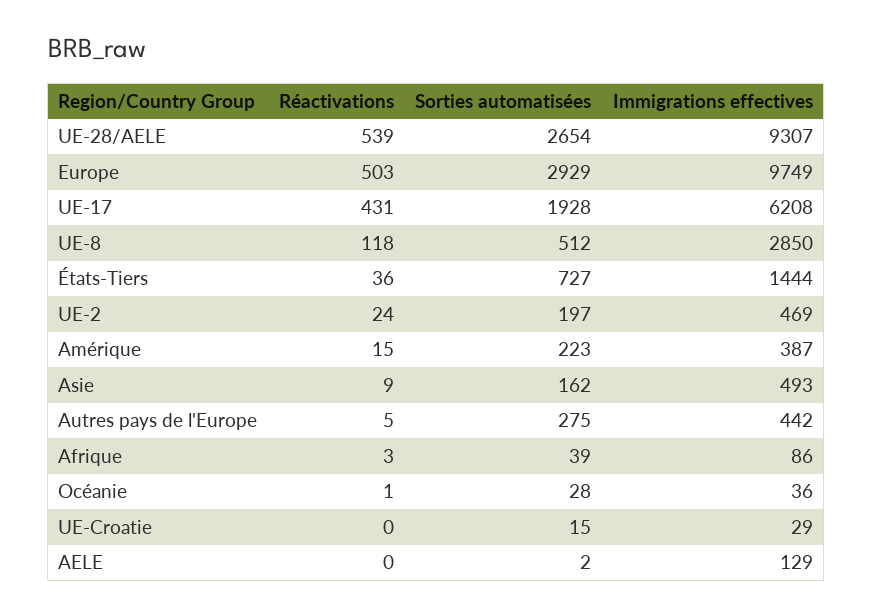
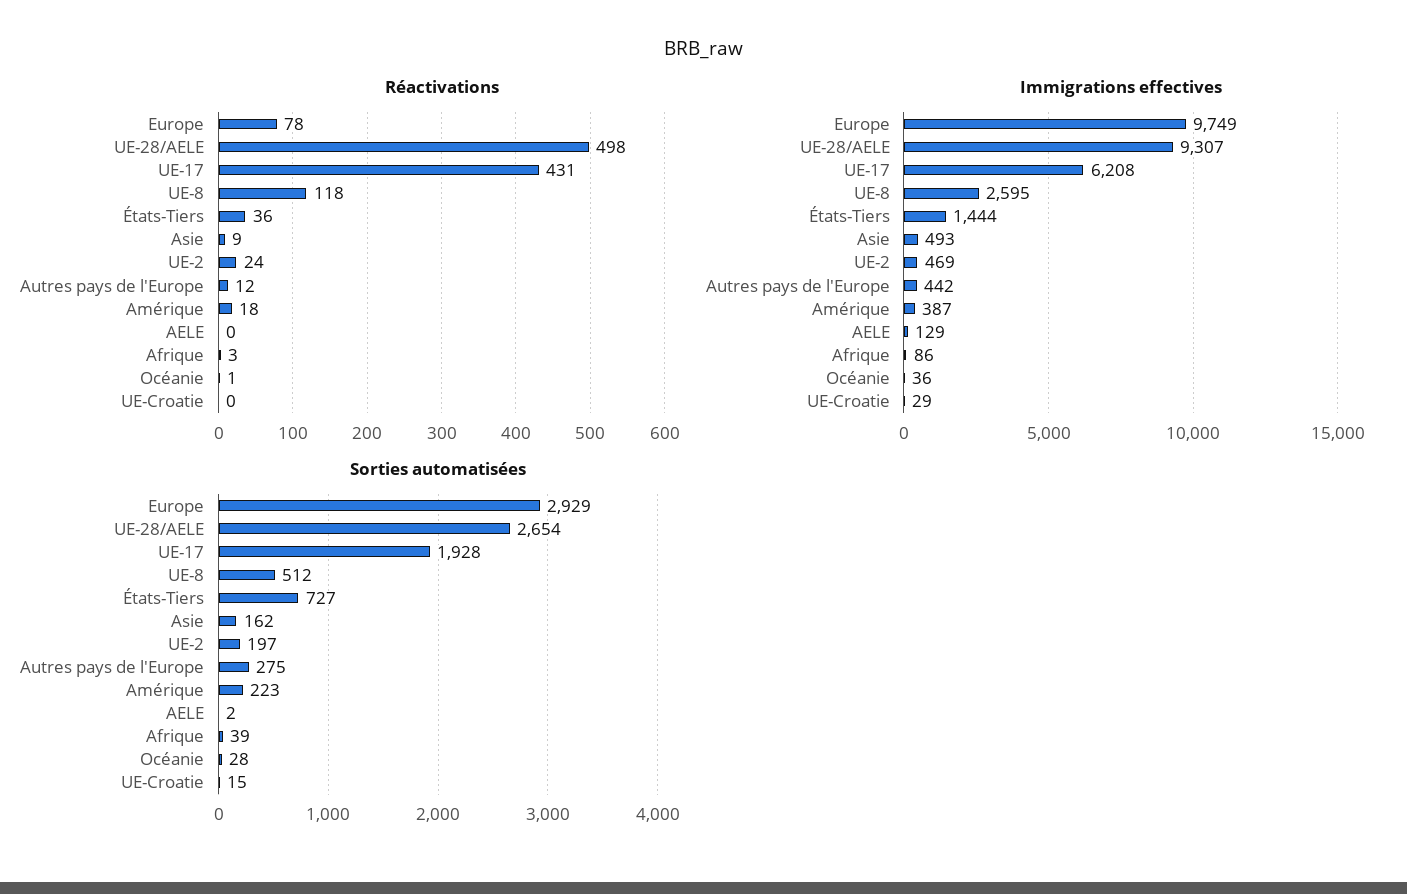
Réactivations, UE-28/AELE: 539 -> 498
Réactivations, Europe: 503 -> 78
Immigrations effectives, UE-8: 2850 -> 2595
Réactivations, Amérique: 15 -> 18
Réactivations, Autres pays de l'Europe: 5 -> 12

